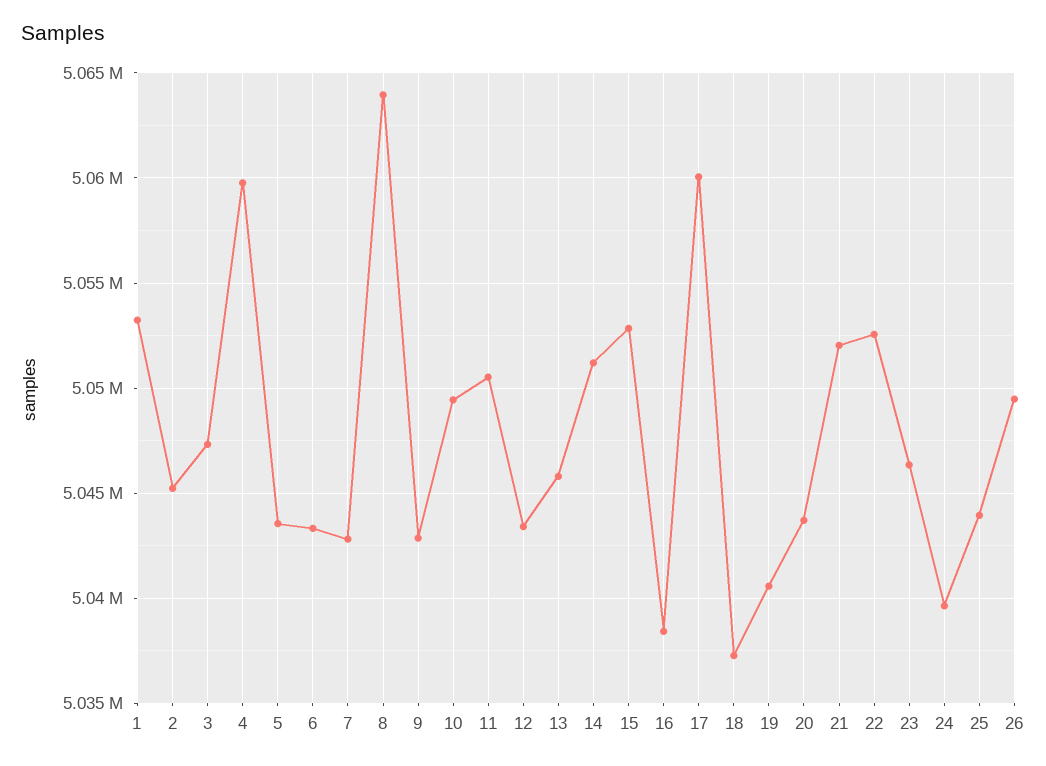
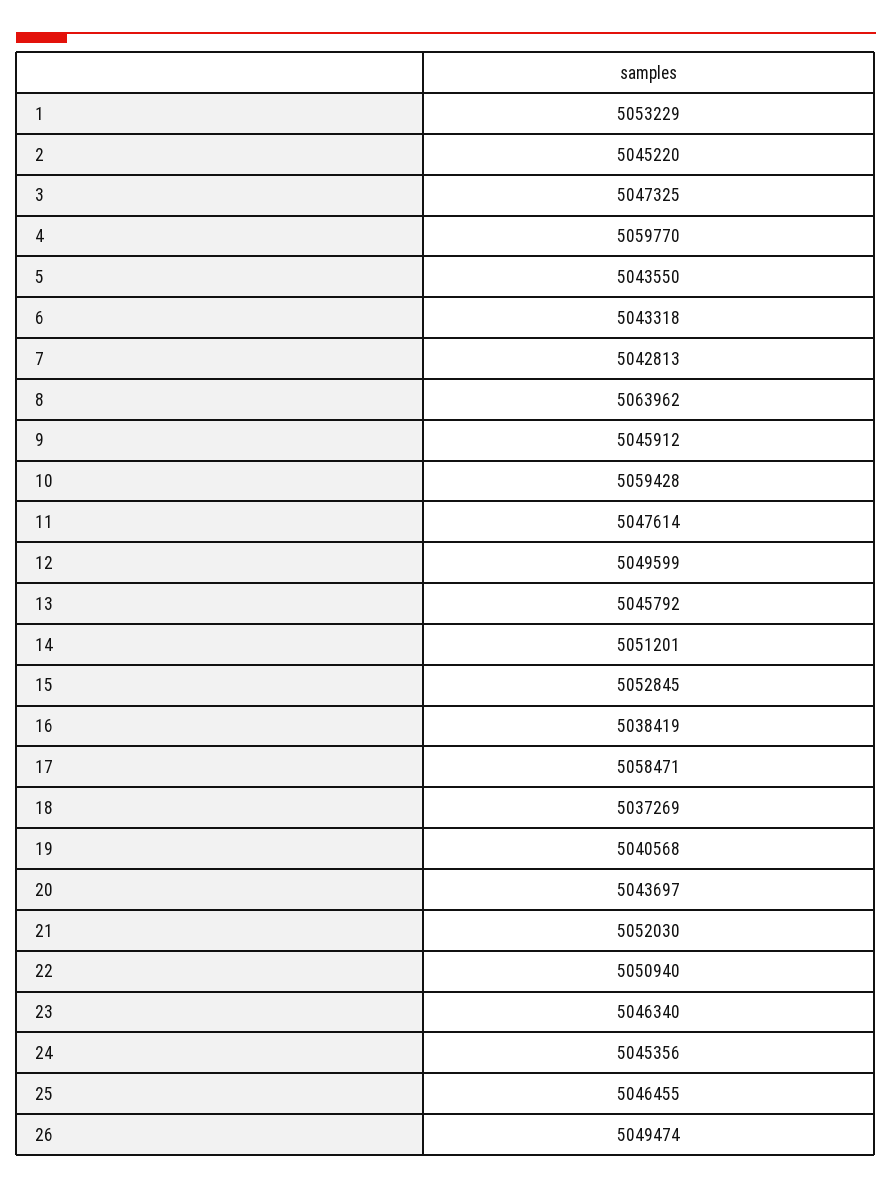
9: 5043000 -> 5045912
10: 5049500 -> 5059428
11: 5050500 -> 5047614
12: 5043500 -> 5049599
17: 5060000 -> 5058471
22: 5052500 -> 5050940
24: 5039500 -> 5045356
25: 5044000 -> 5046455

